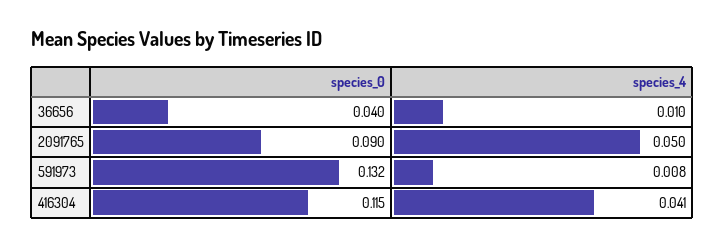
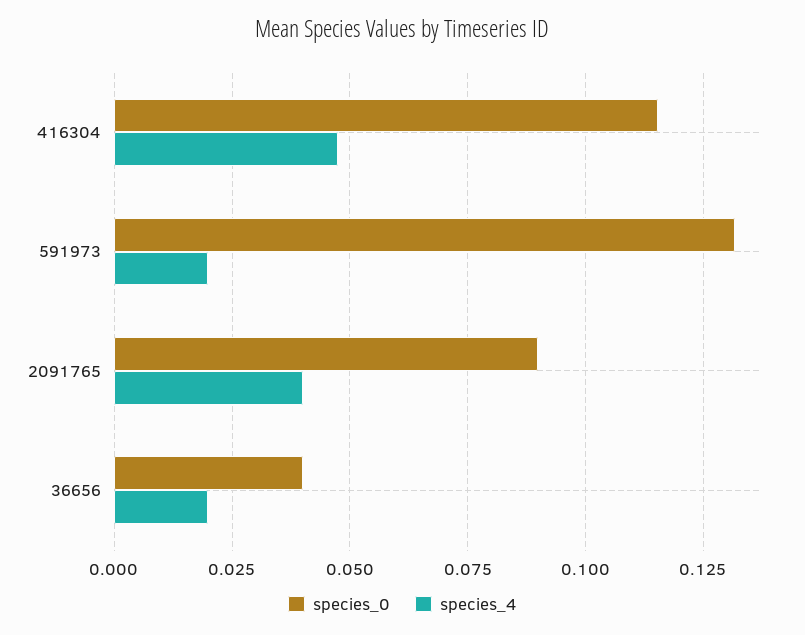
species_4, 36656: 0.01 -> 0.02
species_4, 2091765: 0.05 -> 0.04
species_4, 591973: 0.008 -> 0.02
species_4, 416304: 0.041 -> 0.0475

